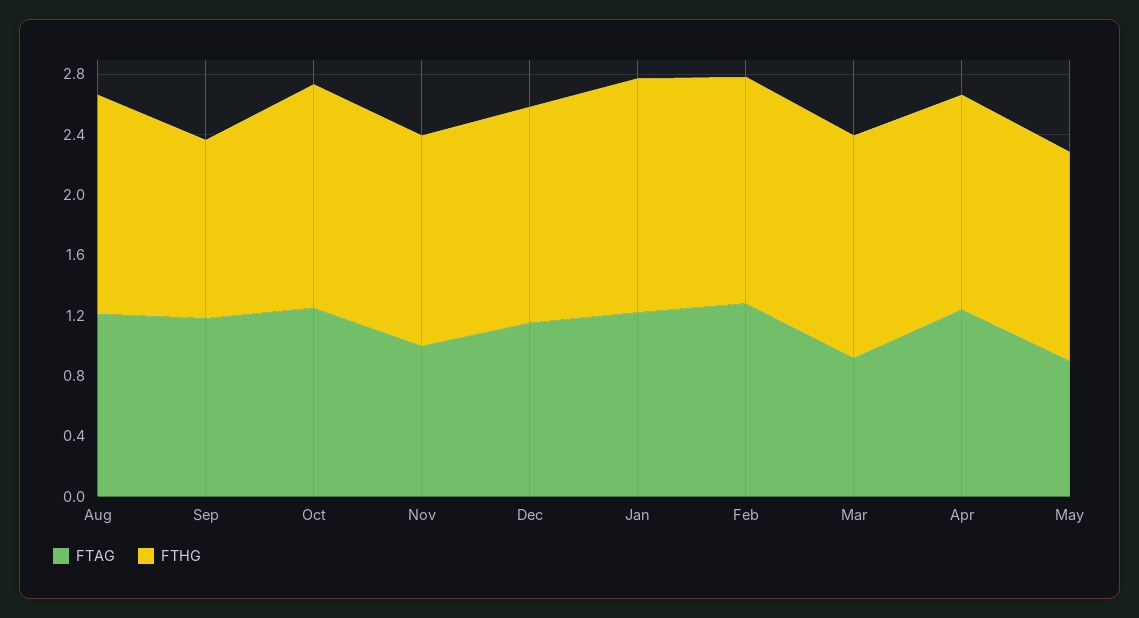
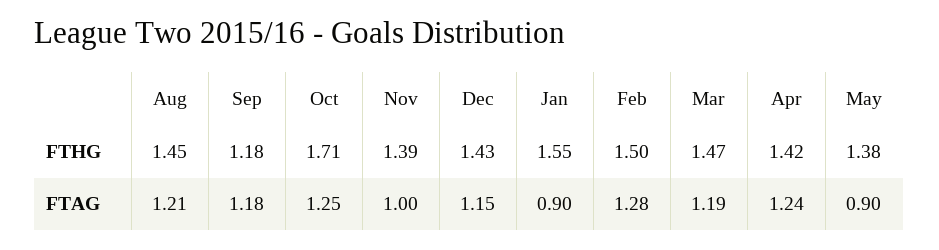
FTHG, Oct: 1.5 -> 1.71
FTAG, Jan: 1.2 -> 0.9
FTAG, Mar: 0.9 -> 1.19

